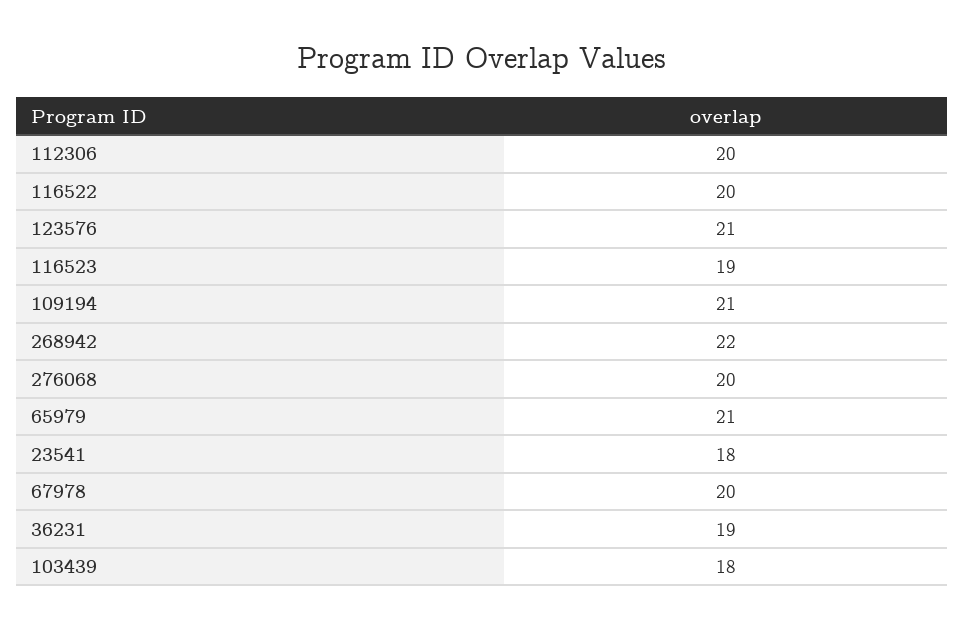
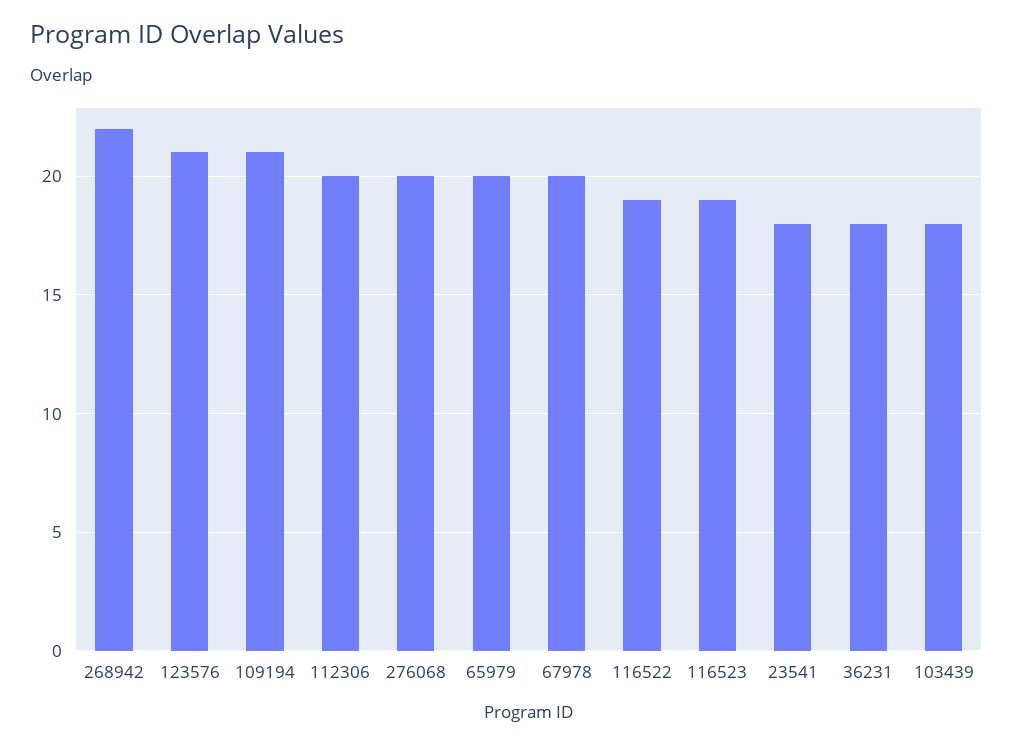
116522: 20 -> 19
65979: 21 -> 20
36231: 19 -> 18

